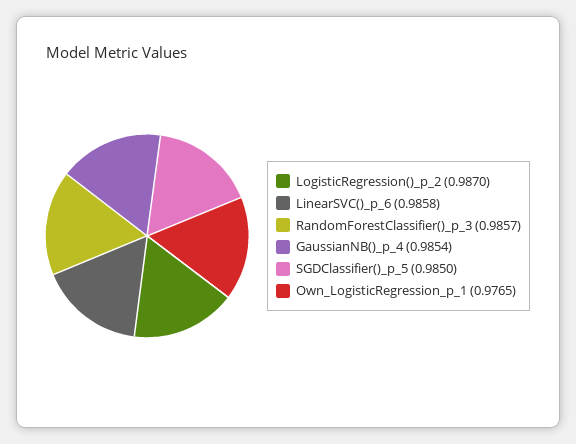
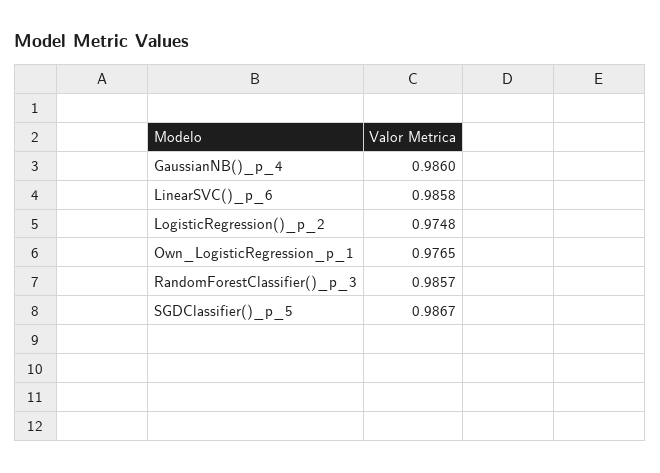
LogisticRegression()_p_2: 0.987 -> 0.9748
GaussianNB()_p_4: 0.9854 -> 0.986
SGDClassifier()_p_5: 0.985 -> 0.9867

